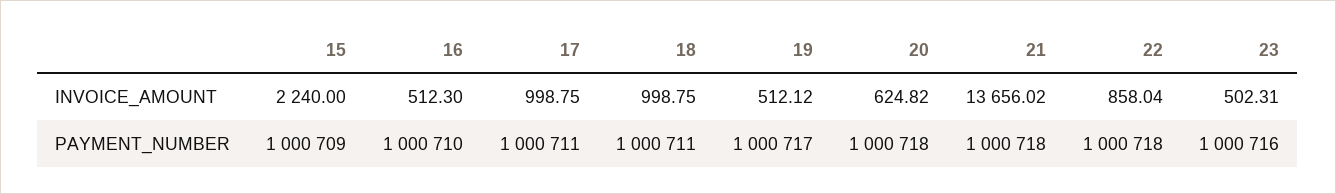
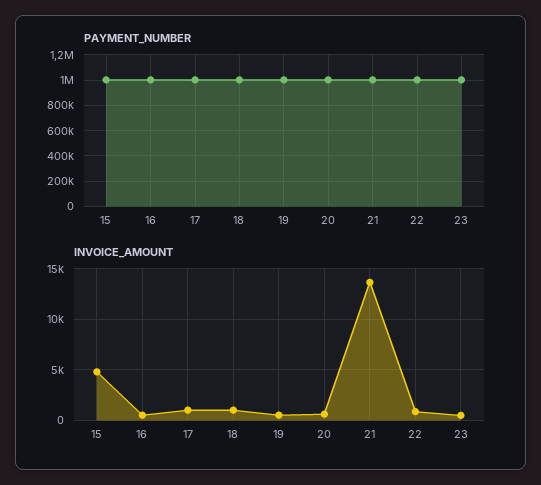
INVOICE_AMOUNT, 15: 2240 -> 5000

